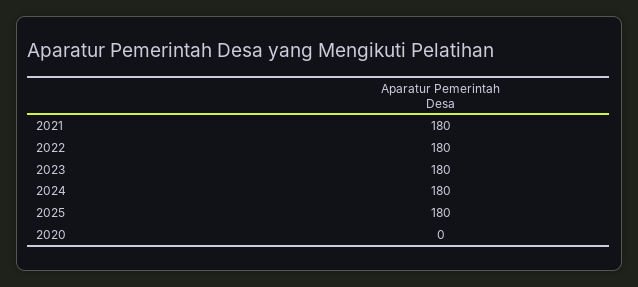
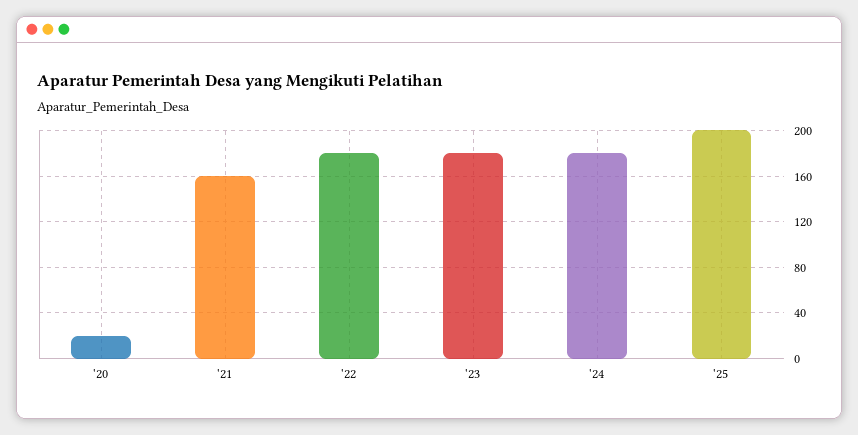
2021: 180 -> 160
2025: 180 -> 200
2020: 0 -> 20

